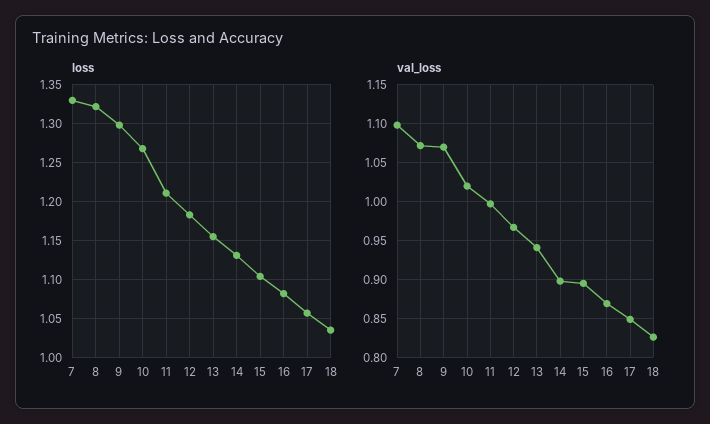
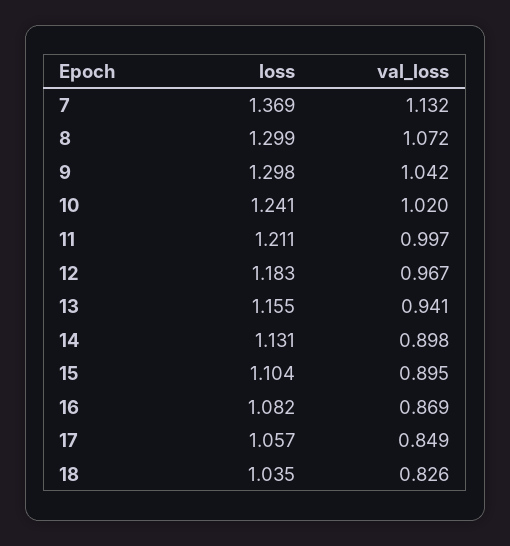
loss, 7: 1.33 -> 1.369
loss, 8: 1.32 -> 1.299
loss, 10: 1.27 -> 1.241
val_loss, 7: 1.1 -> 1.132
val_loss, 9: 1.07 -> 1.042

